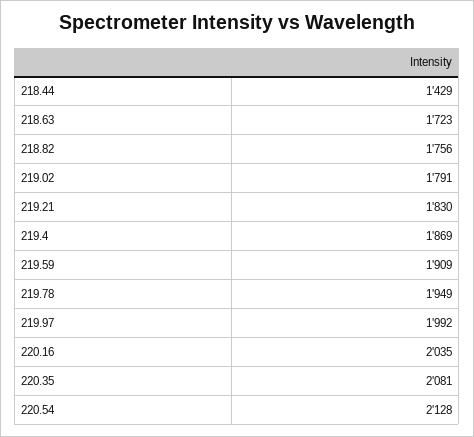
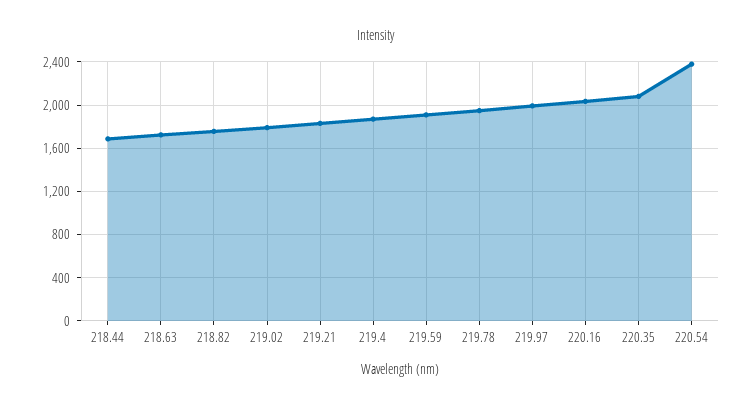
218.44: 1429 -> 1700
220.54: 2128 -> 2400

